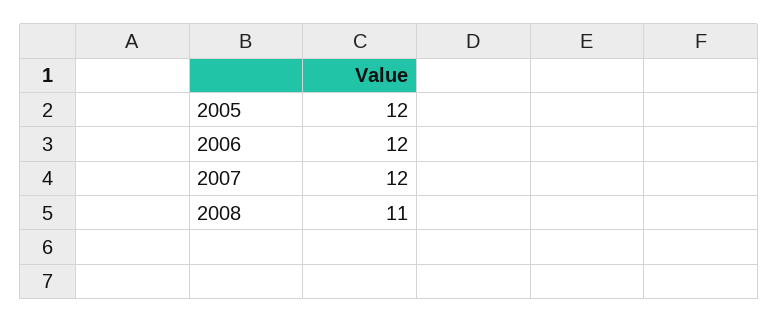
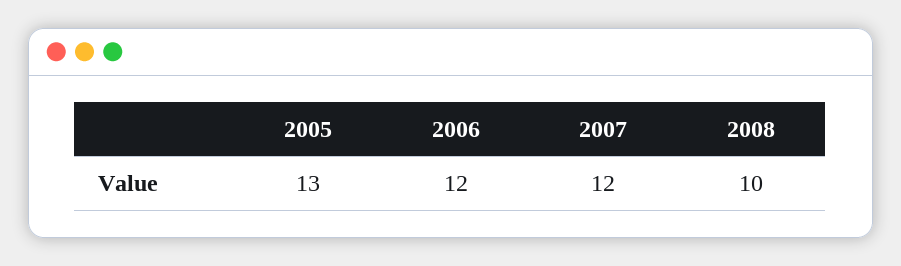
2005: 12 -> 13
2008: 11 -> 10

